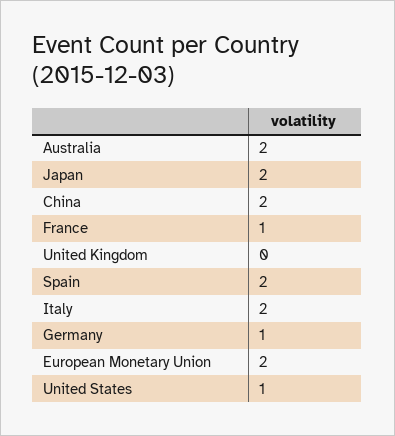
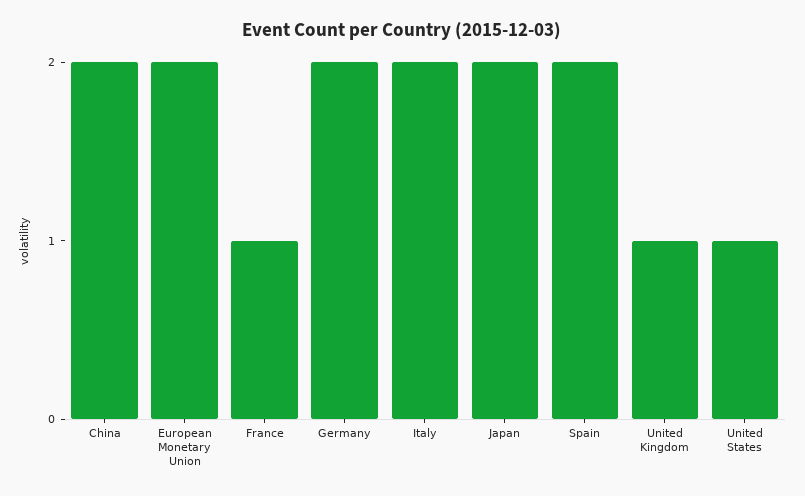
Australia: 2 -> none
United Kingdom: 0 -> 1
Germany: 1 -> 2

